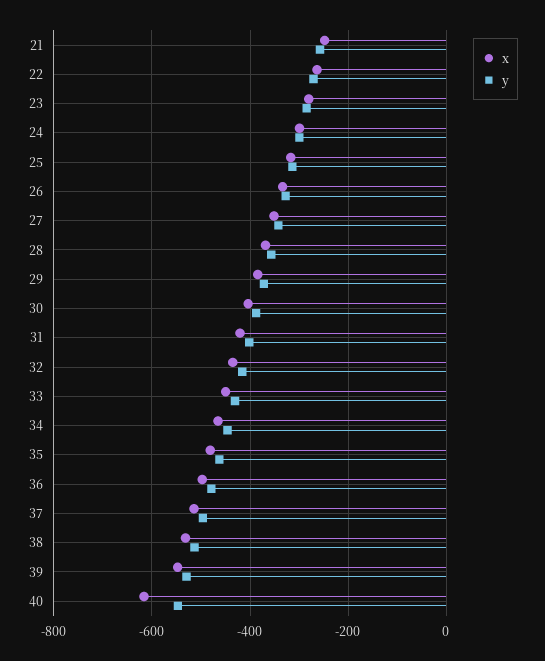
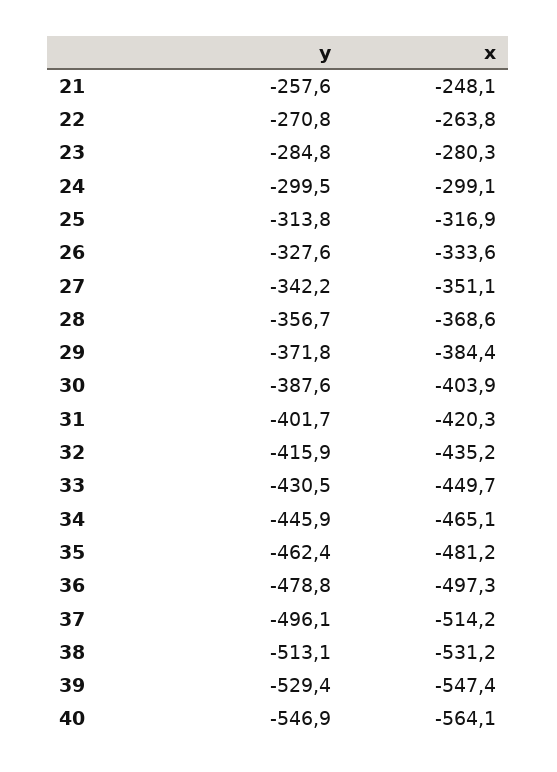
x, 40: -620 -> -564.1

